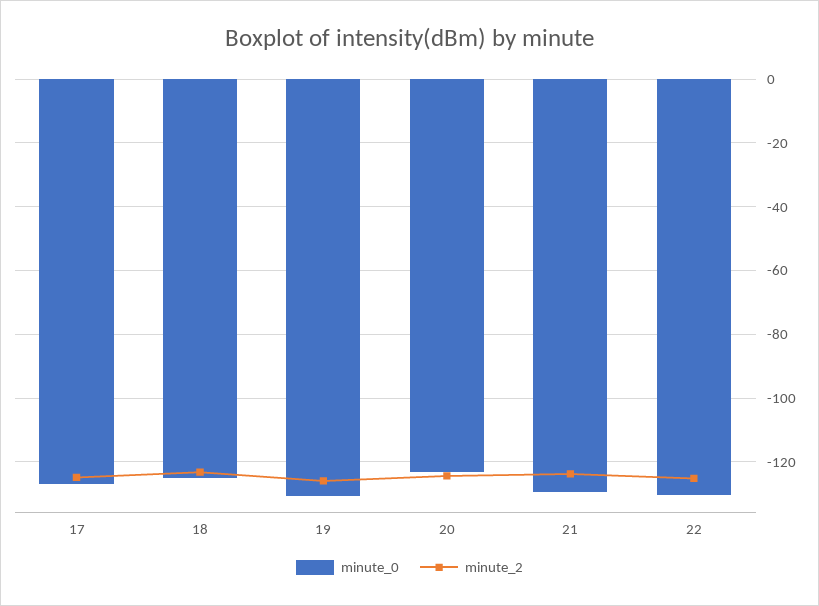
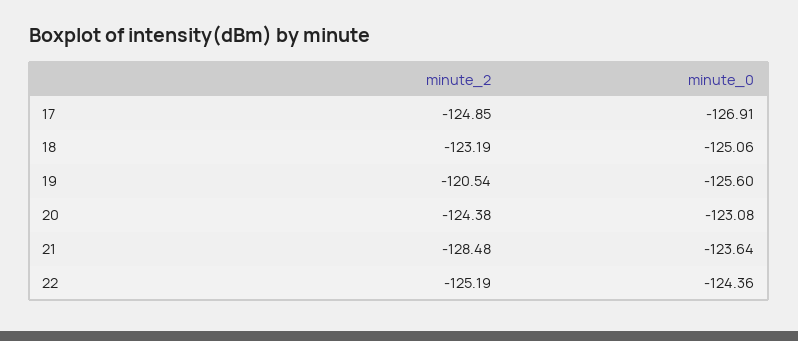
minute_0, 19: -130 -> -125.6
minute_2, 19: -126 -> -120.54
minute_0, 21: -130 -> -123.64
minute_2, 21: -124 -> -128.48
minute_0, 22: -130 -> -124.36

